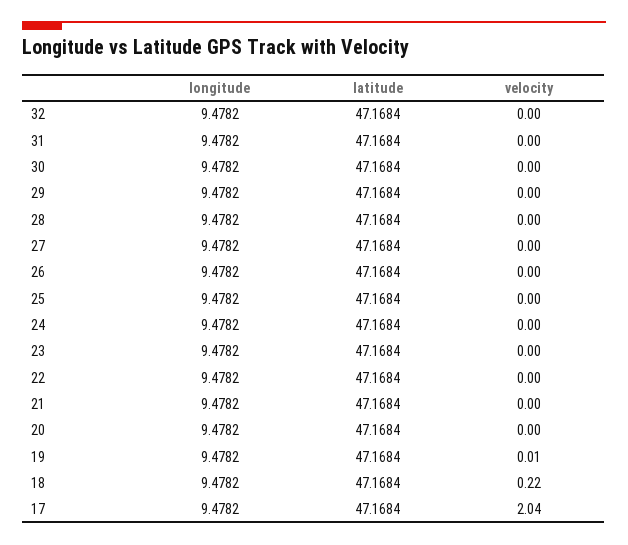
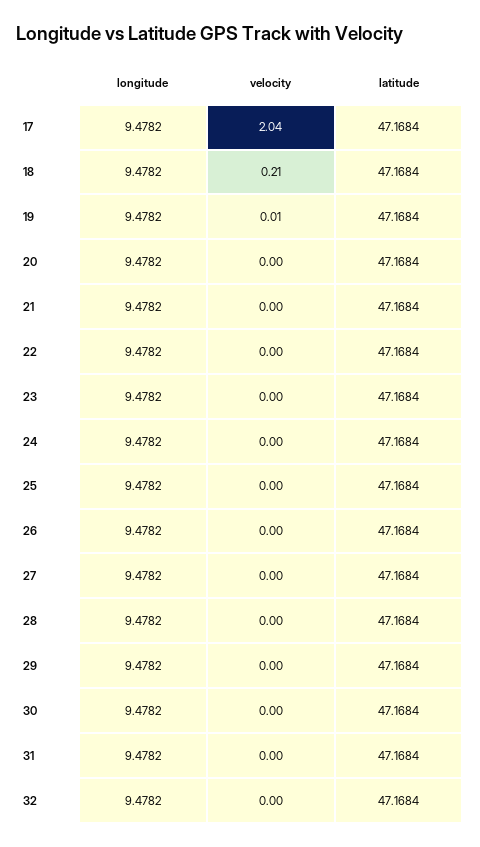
velocity, 18: 0.22 -> 0.21

